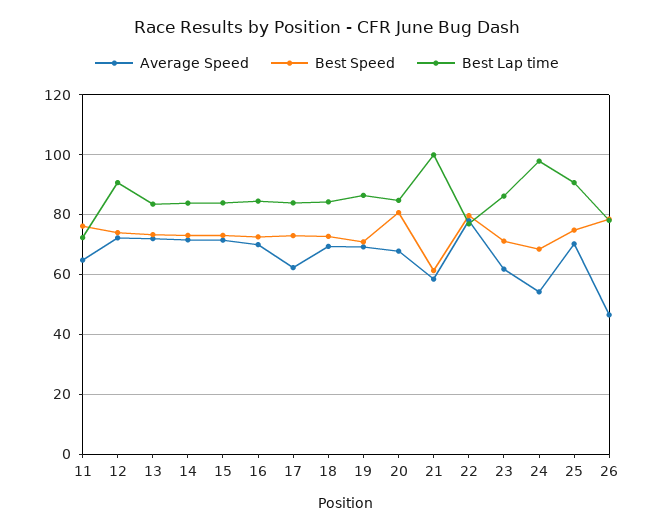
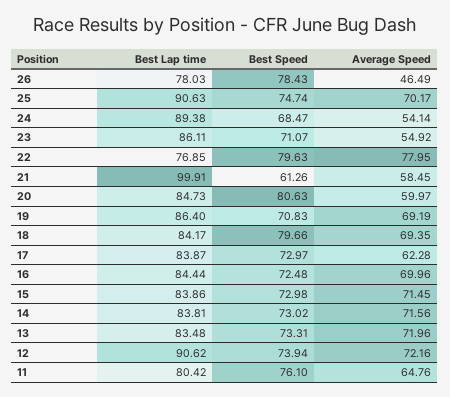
Best Lap time, 11: 72.5 -> 80.42
Best Speed, 18: 72.5 -> 79.66
Average Speed, 20: 67.5 -> 59.97
Average Speed, 23: 62.5 -> 54.92
Best Lap time, 24: 97.5 -> 89.38

